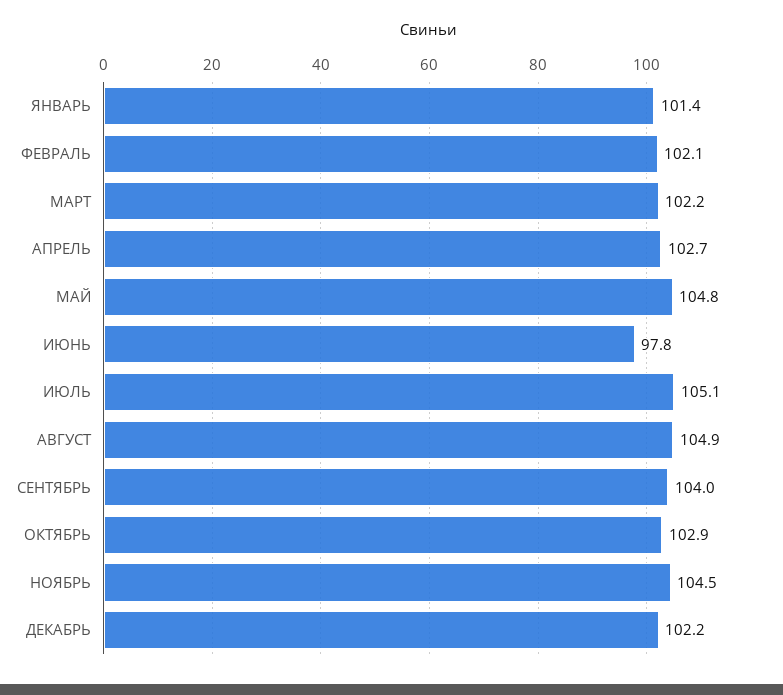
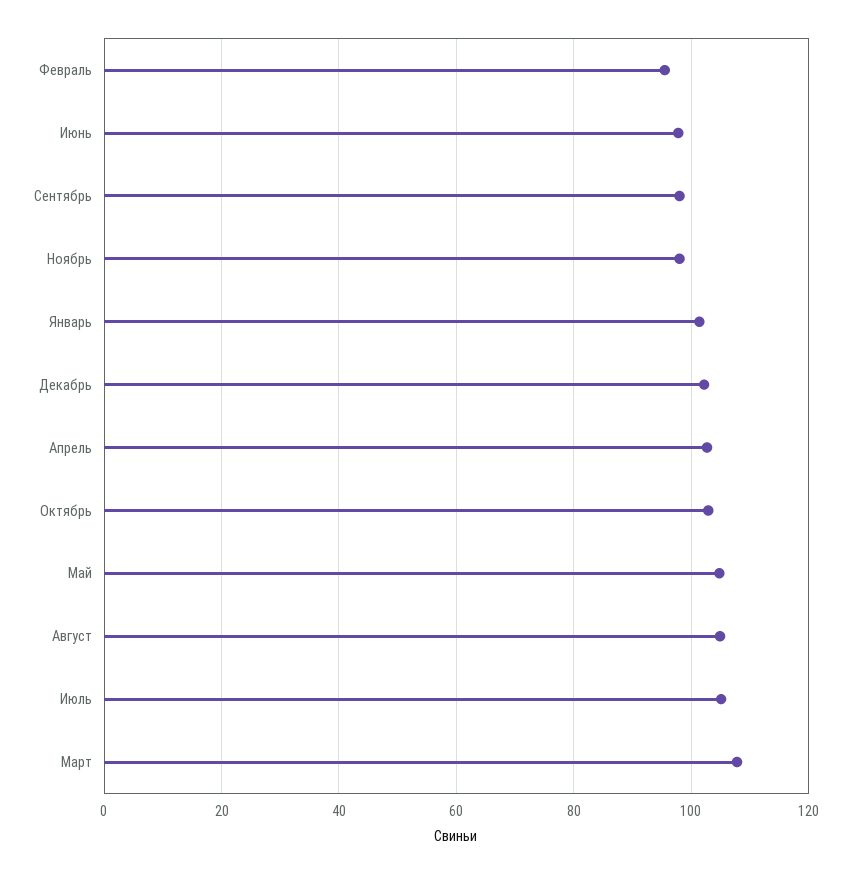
ФЕВРАЛЬ: 102.1 -> 96
МАРТ: 102.2 -> 108
СЕНТЯБРЬ: 104 -> 98
НОЯБРЬ: 104.5 -> 98

